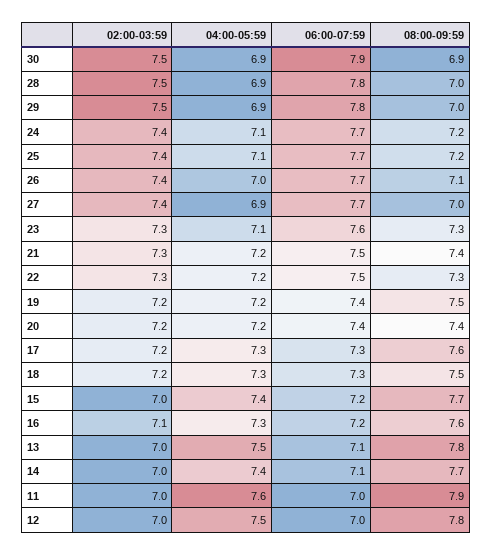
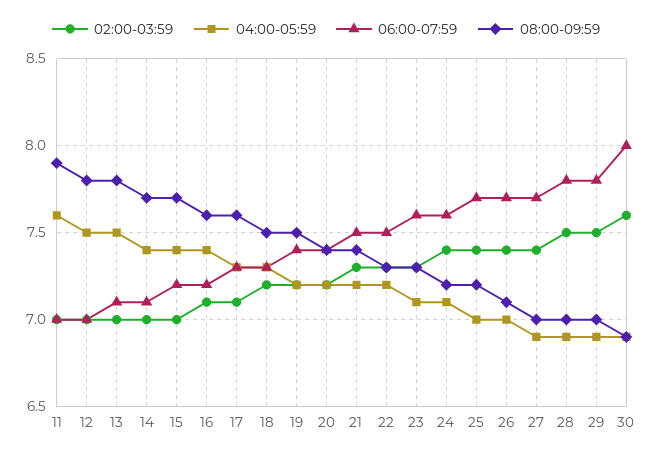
02:00-03:59, 30: 7.5 -> 7.6
06:00-07:59, 30: 7.9 -> 8
06:00-07:59, 24: 7.7 -> 7.6
04:00-05:59, 25: 7.1 -> 7
02:00-03:59, 17: 7.2 -> 7.1
04:00-05:59, 16: 7.3 -> 7.4

